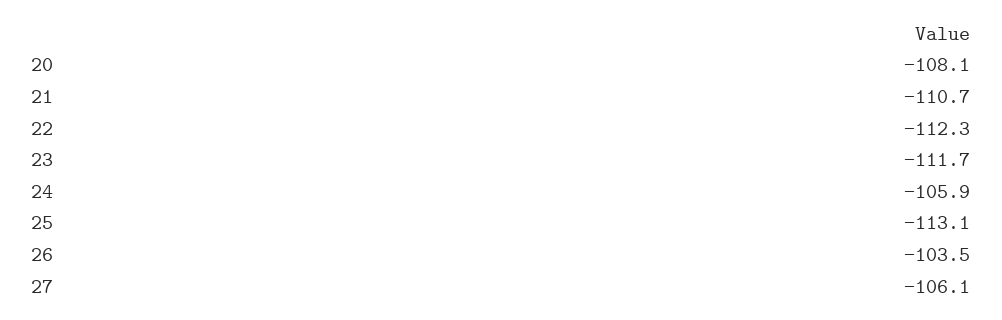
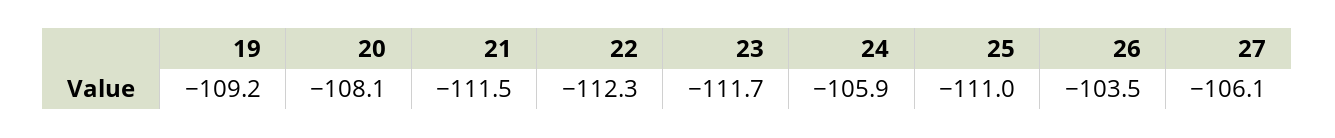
21: -110.7 -> -111.5
25: -113.1 -> -111
19: none -> -109.2

